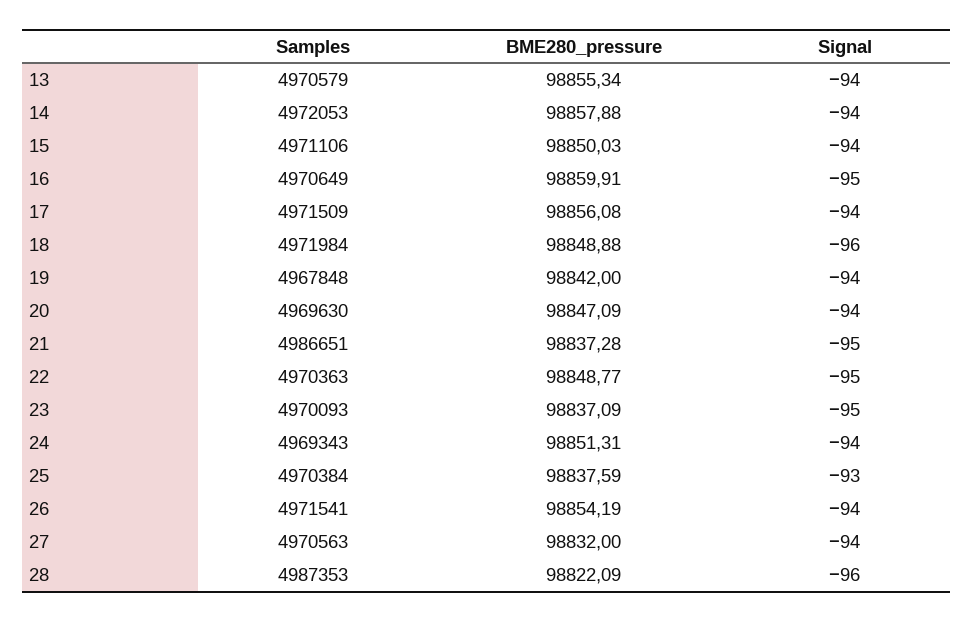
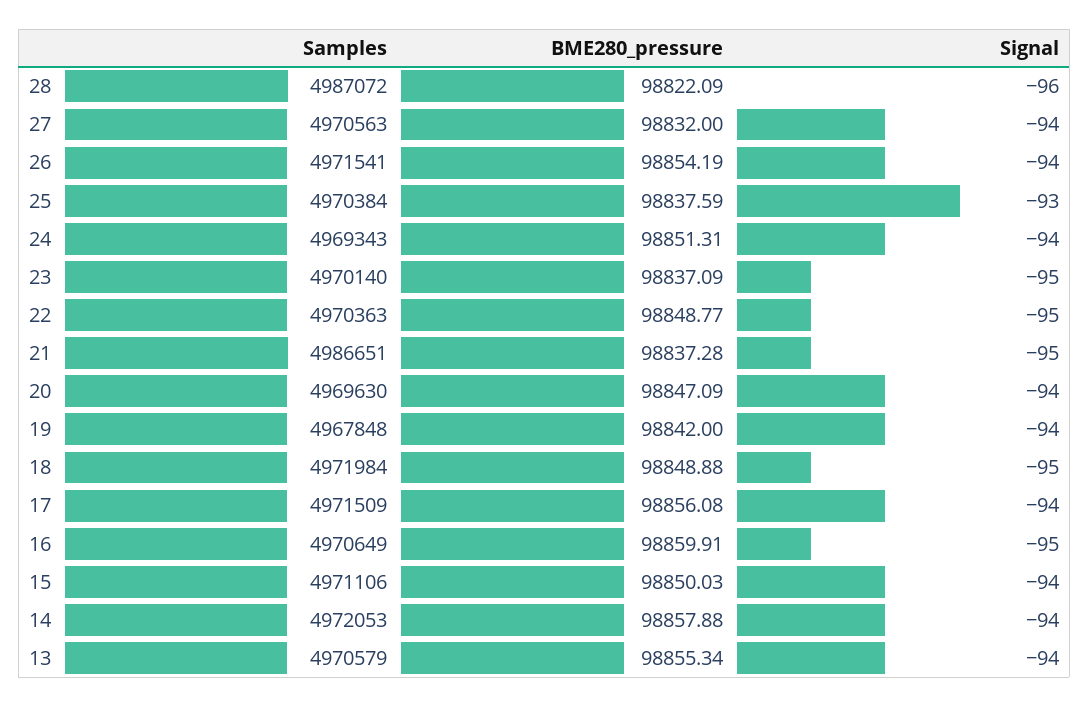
Signal, 18: -96 -> -95
Samples, 23: 4970093 -> 4970140
Samples, 28: 4987353 -> 4987072

